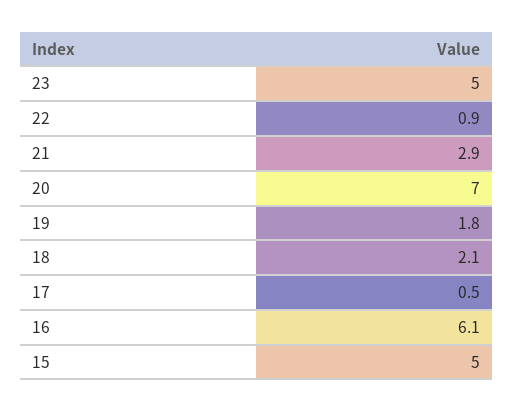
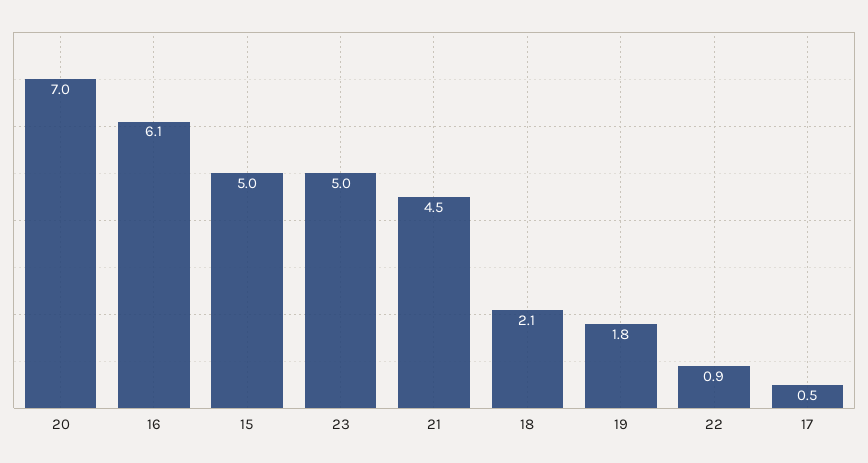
21: 2.9 -> 4.5

